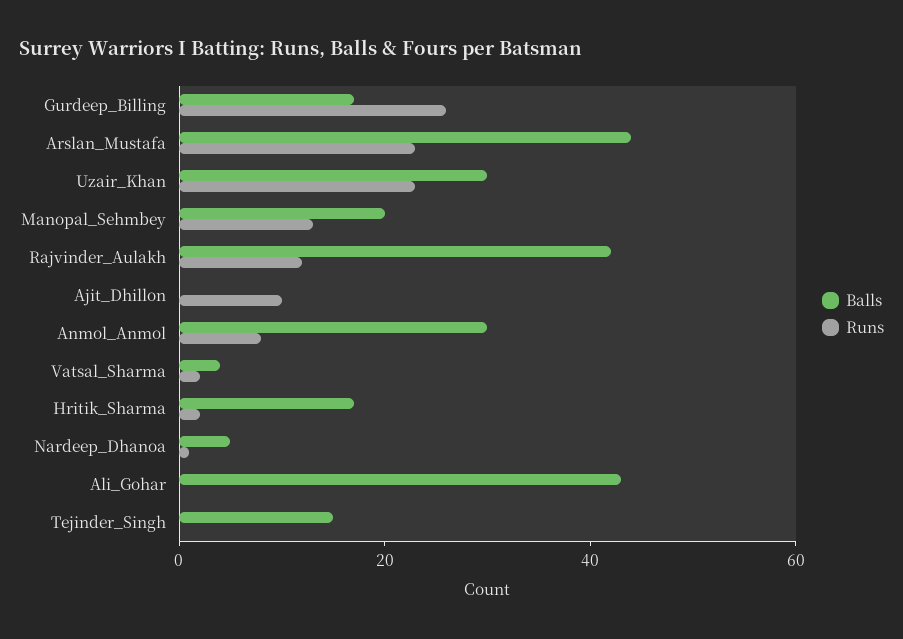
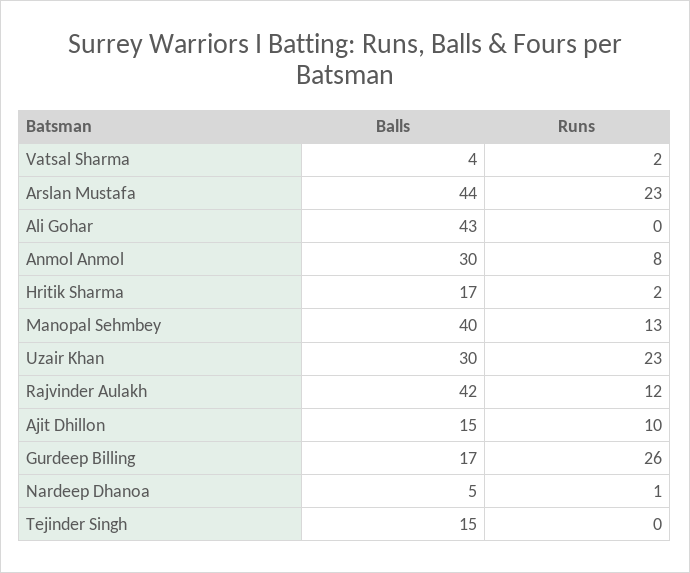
Balls, Manopal_Sehmbey: 20 -> 40
Balls, Ajit_Dhillon: 0 -> 15

